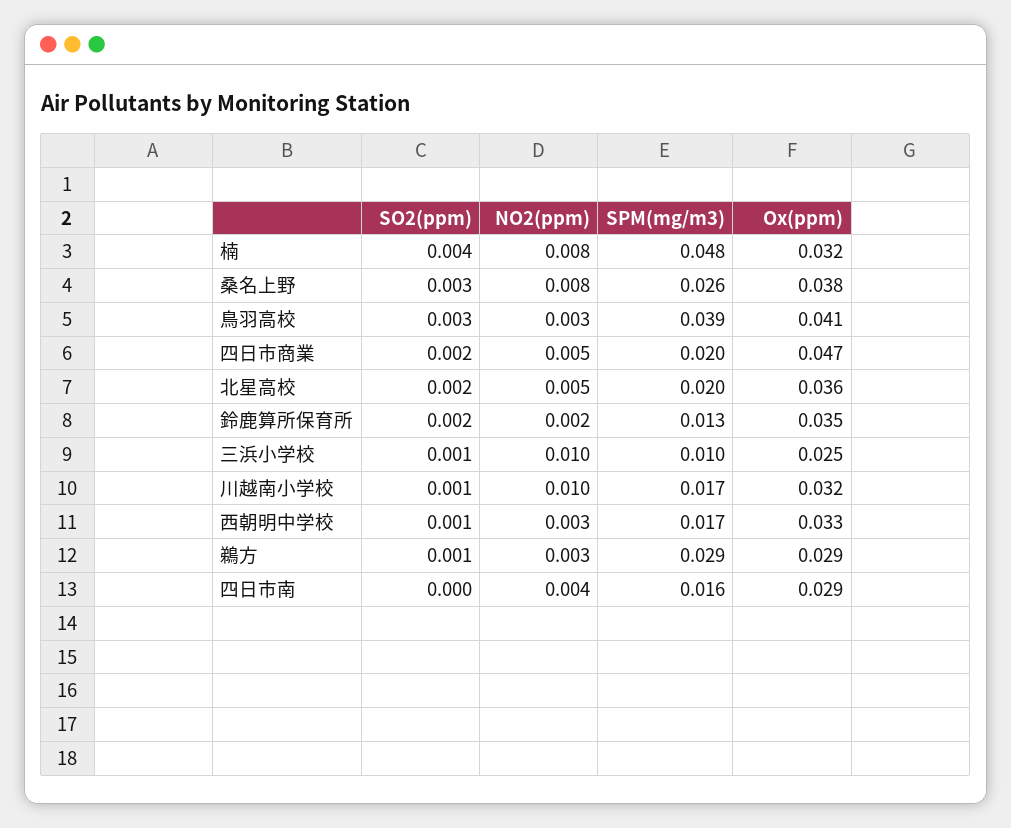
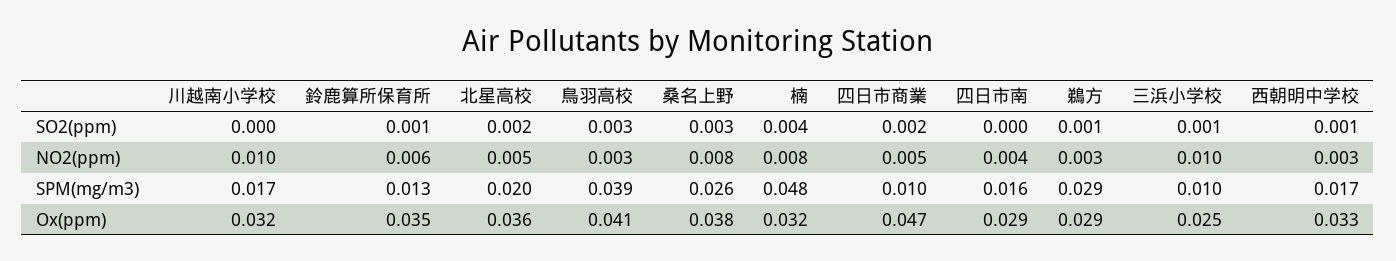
SPM(mg/m3), 四日市商業: 0.02 -> 0.01
SO2(ppm), 鈴鹿算所保育所: 0.002 -> 0.001
NO2(ppm), 鈴鹿算所保育所: 0.002 -> 0.006
SO2(ppm), 川越南小学校: 0.001 -> 0

